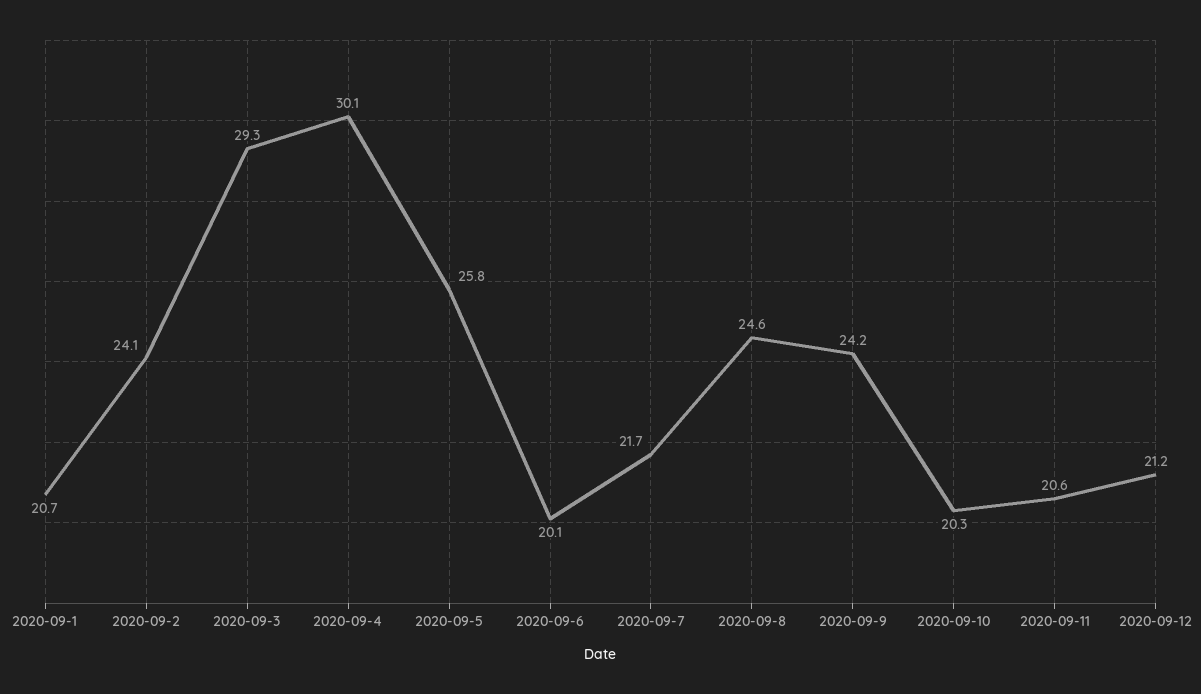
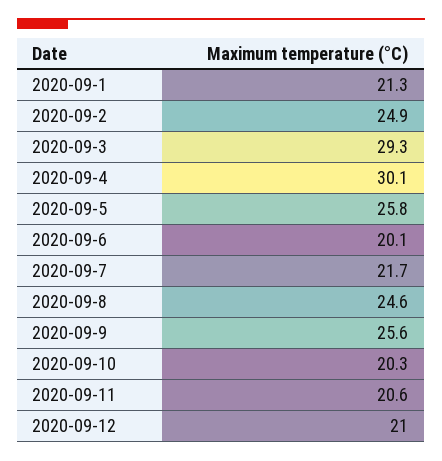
2020-09-1: 20.7 -> 21.3
2020-09-2: 24.1 -> 24.9
2020-09-9: 24.2 -> 25.6
2020-09-12: 21.2 -> 21

